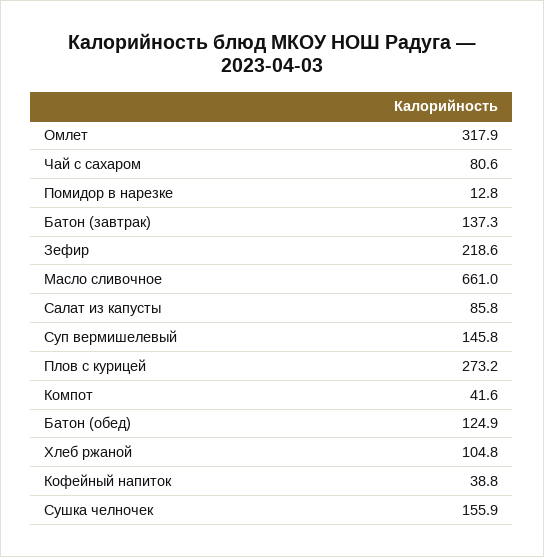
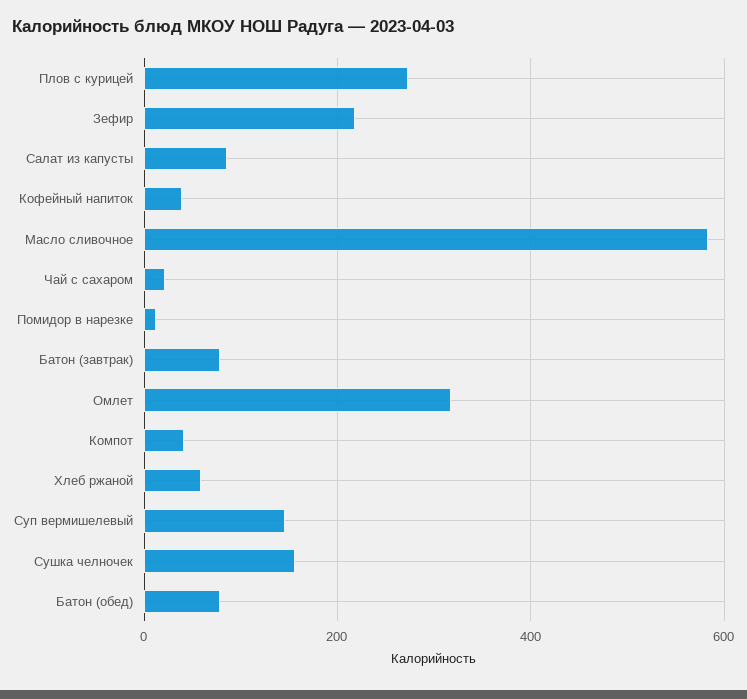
Чай с сахаром: 80.6 -> 20
Батон (завтрак): 137.3 -> 80
Масло сливочное: 661 -> 580
Батон (обед): 124.9 -> 80
Хлеб ржаной: 104.8 -> 60

